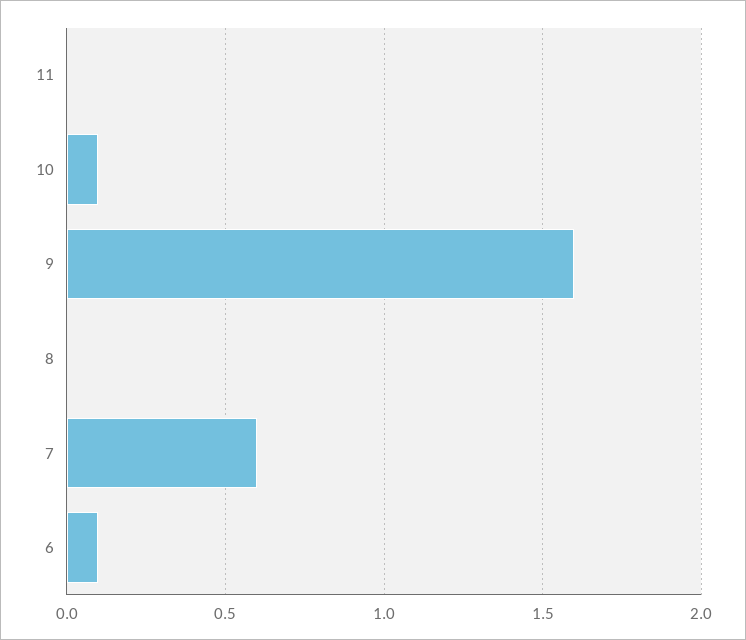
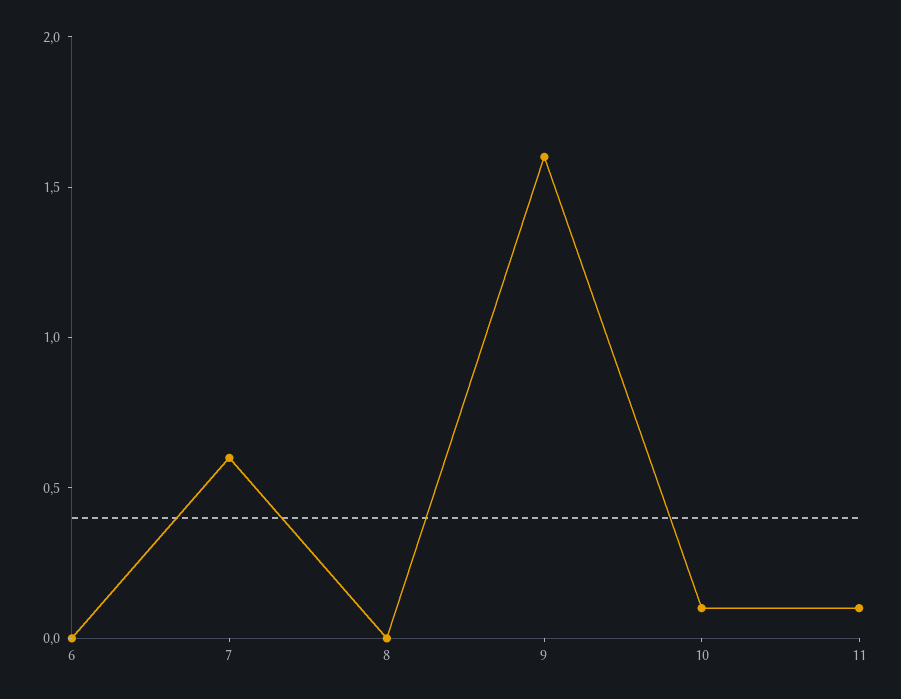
11: 0 -> 0.1
6: 0.1 -> 0

